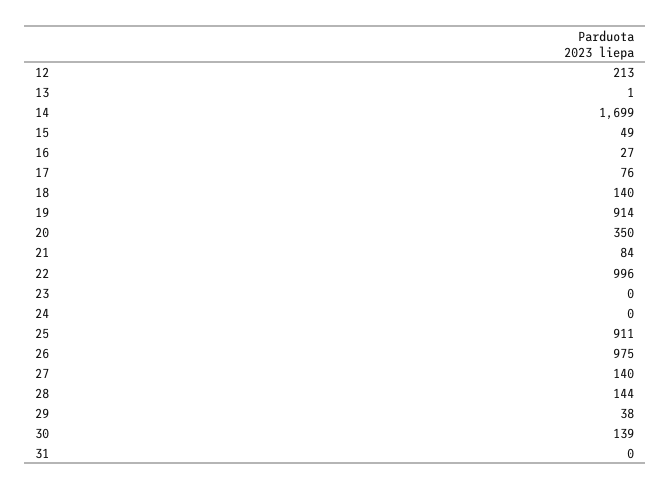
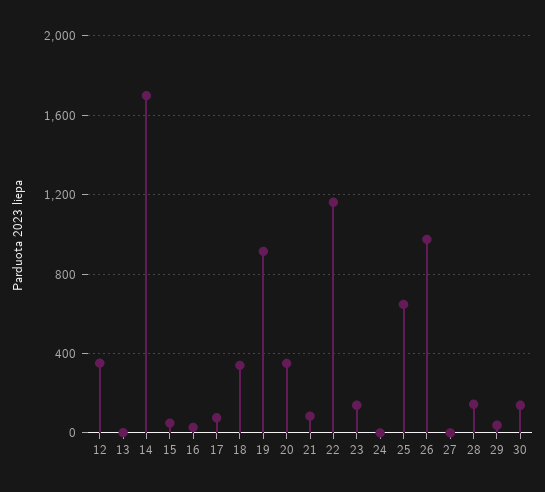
12: 213 -> 350
18: 140 -> 350
22: 996 -> 1150
23: 0 -> 150
25: 911 -> 650
27: 140 -> 0
31: 0 -> none

